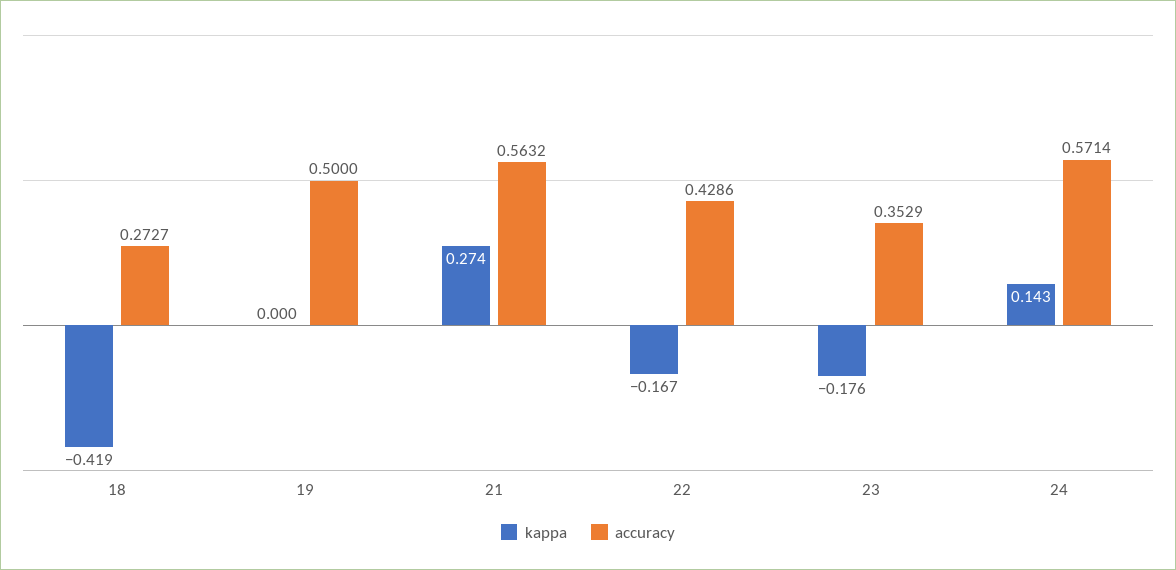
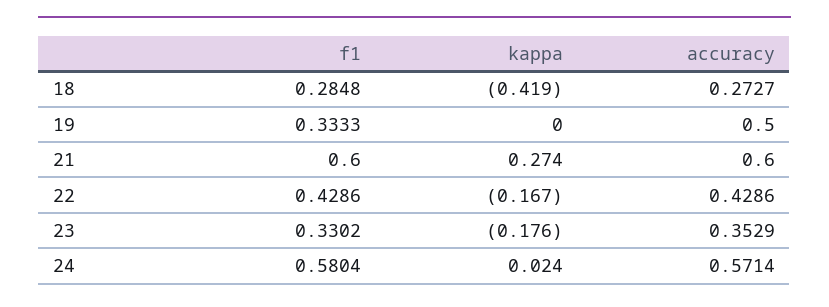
accuracy, 21: 0.5632 -> 0.6
kappa, 24: 0.143 -> 0.024
f1, 18: none -> 0.2848
f1, 19: none -> 0.3333
f1, 21: none -> 0.6
f1, 22: none -> 0.4286
f1, 23: none -> 0.3302
f1, 24: none -> 0.5804

